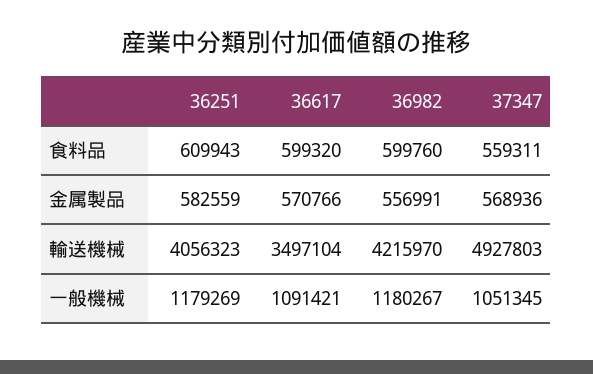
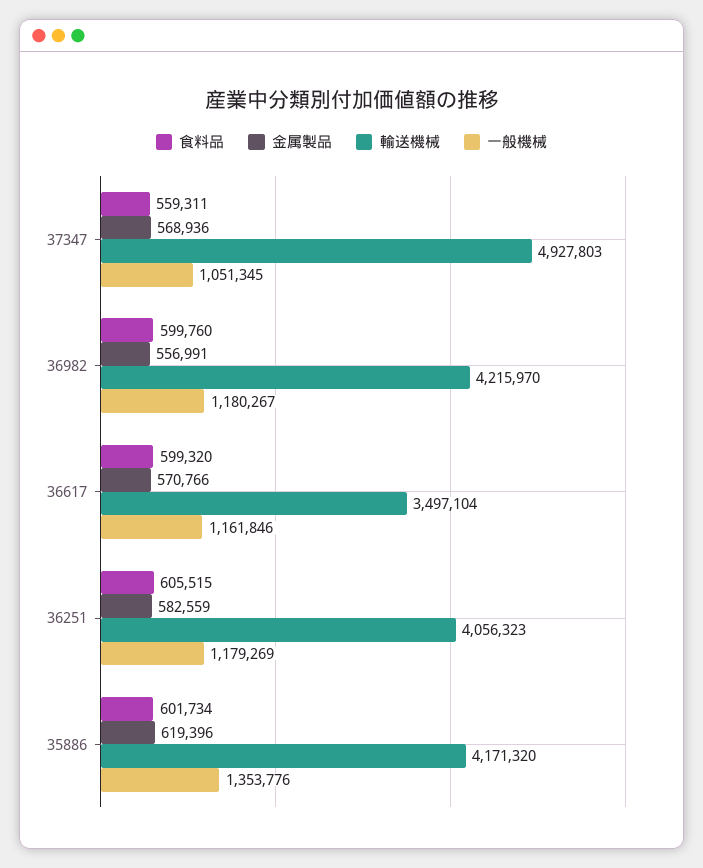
食料品, 36251: 609943 -> 605515
一般機械, 36617: 1091421 -> 1161846
食料品, 35886: none -> 601734
金属製品, 35886: none -> 619396
輸送機械, 35886: none -> 4171320
一般機械, 35886: none -> 1353776

